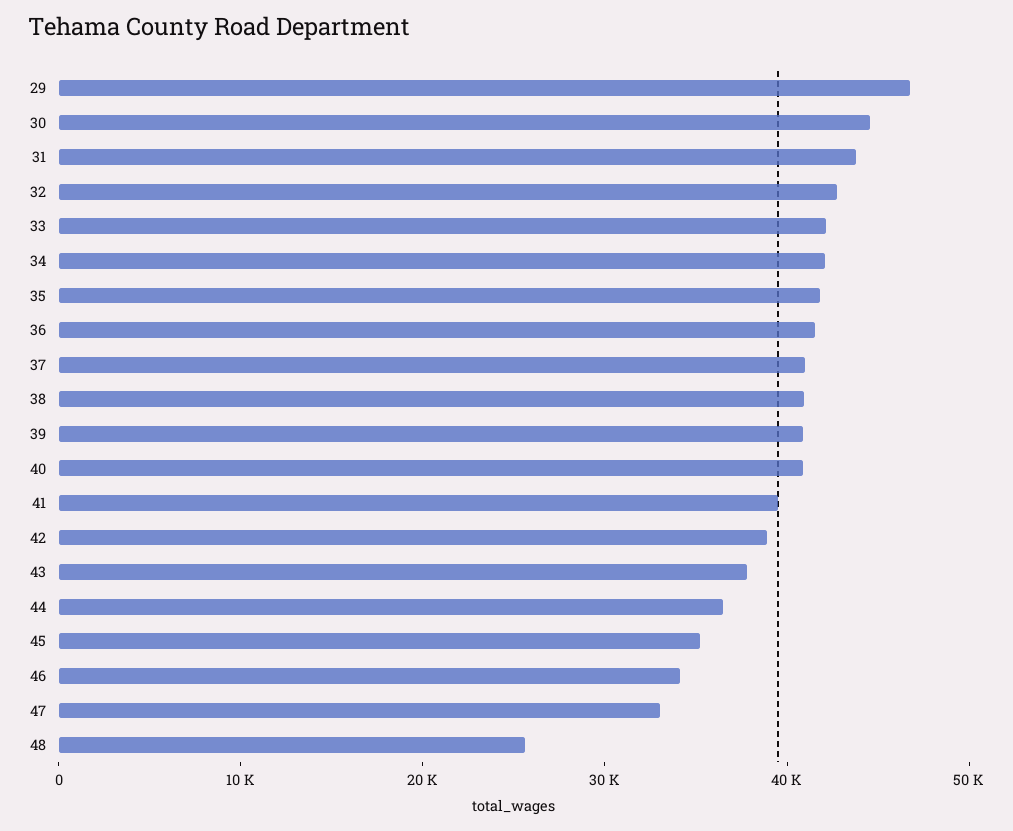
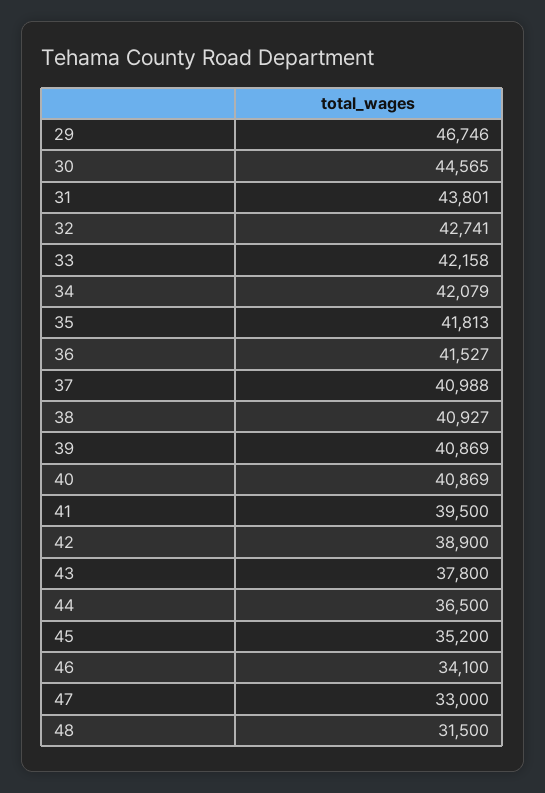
48: 26000 -> 31500

